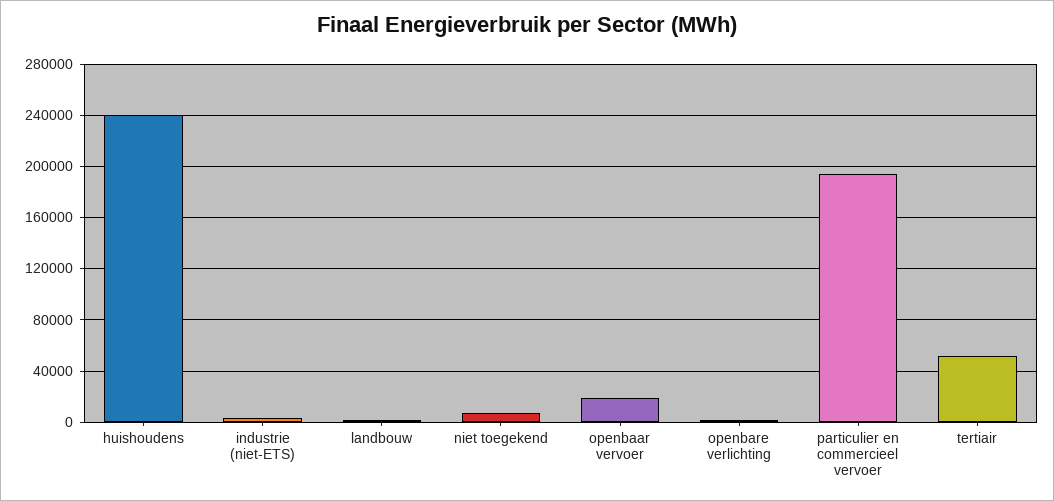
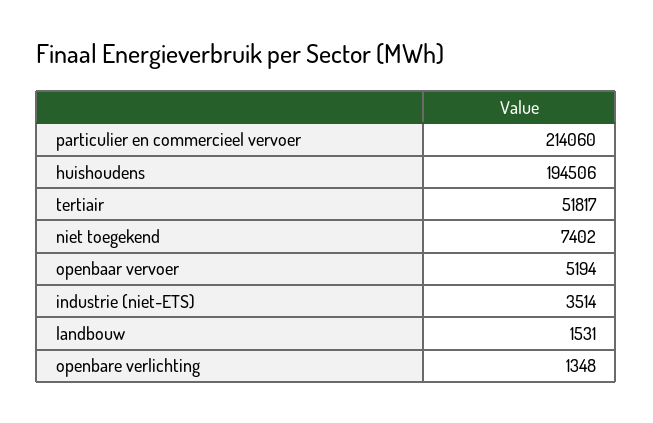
huishoudens: 240000 -> 194506
openbaar vervoer: 20000 -> 5194
particulier en commercieel vervoer: 195000 -> 214060

